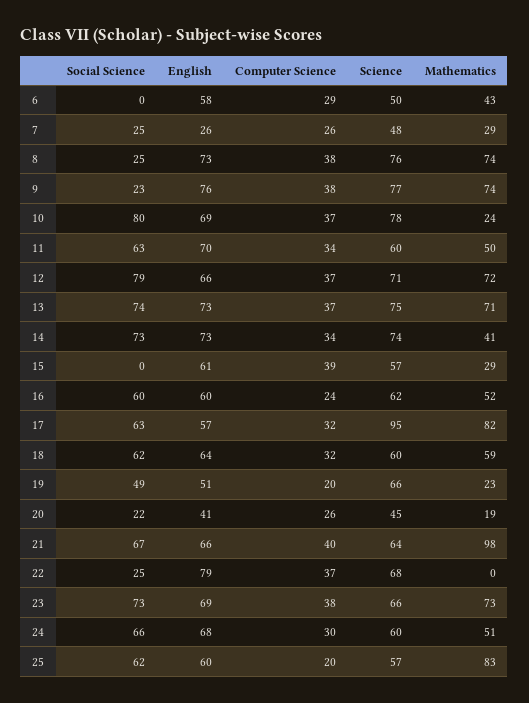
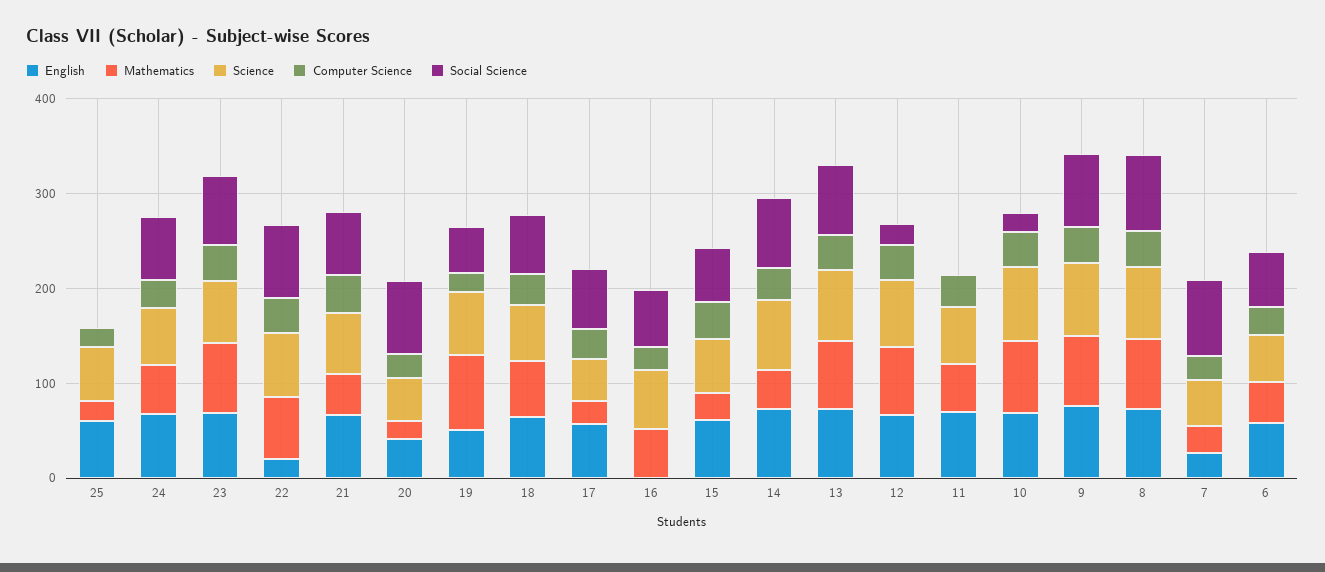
Social Science, 6: 0 -> 60
Social Science, 7: 25 -> 80
Social Science, 8: 25 -> 80
Social Science, 9: 23 -> 80
Social Science, 10: 80 -> 20
Mathematics, 10: 24 -> 80
Social Science, 11: 63 -> 0
Social Science, 12: 79 -> 20
Social Science, 15: 0 -> 60
English, 16: 60 -> 0
Science, 17: 95 -> 40
Mathematics, 17: 82 -> 20
Mathematics, 19: 23 -> 80
Social Science, 20: 22 -> 80
Mathematics, 21: 98 -> 40
Social Science, 22: 25 -> 80
English, 22: 79 -> 20
Mathematics, 22: 0 -> 60
Social Science, 25: 62 -> 0
Mathematics, 25: 83 -> 20

